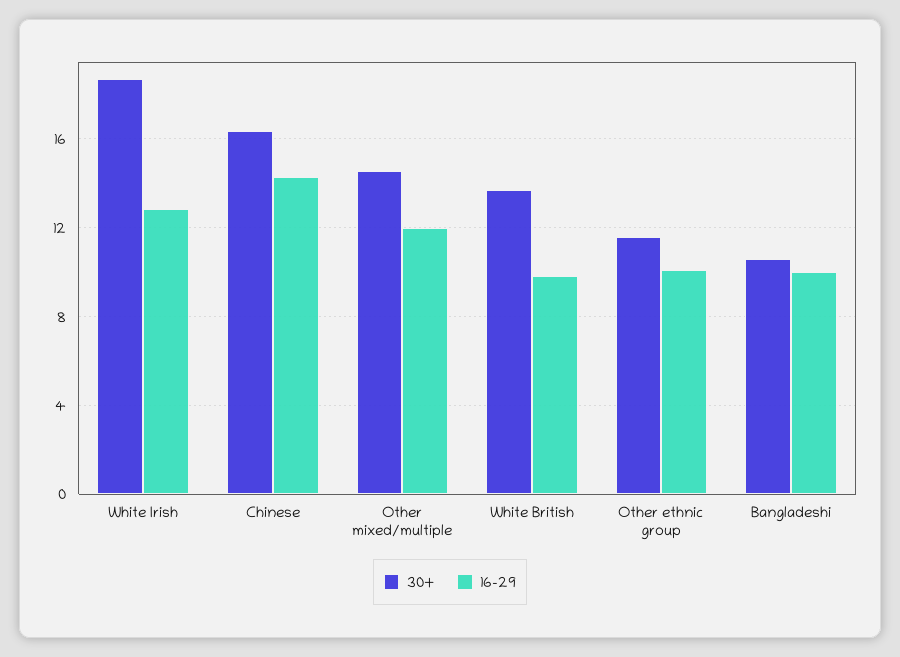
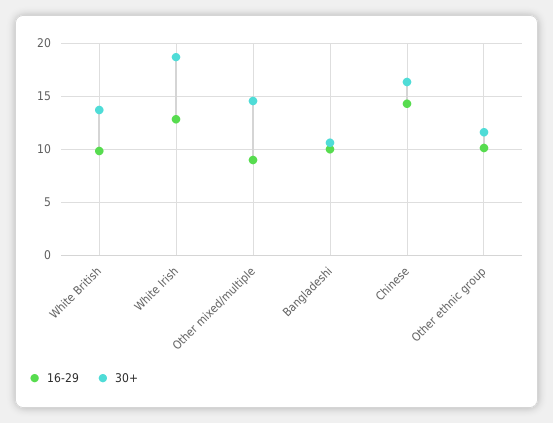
16-29, Other mixed/multiple: 12 -> 9

